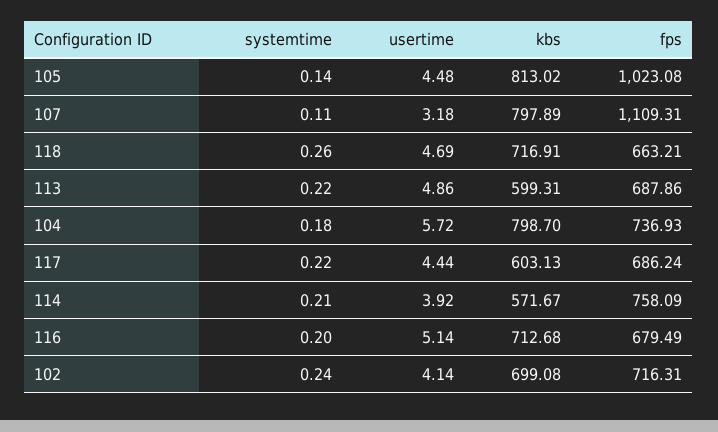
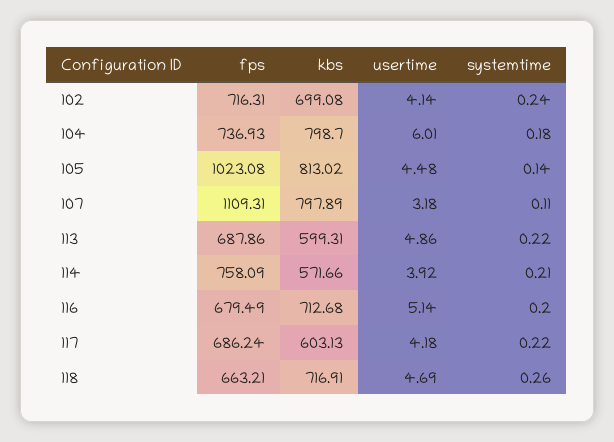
usertime, 104: 5.72 -> 6.01
usertime, 117: 4.44 -> 4.18
kbs, 114: 571.67 -> 571.66

